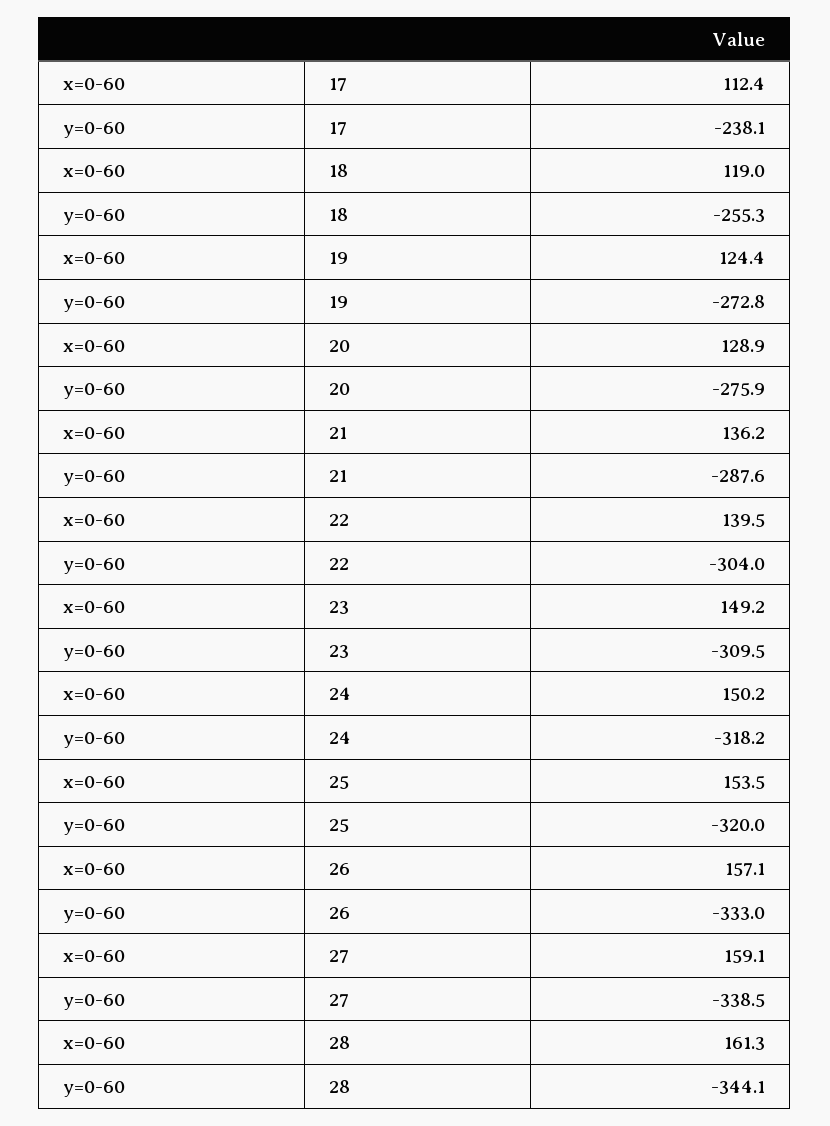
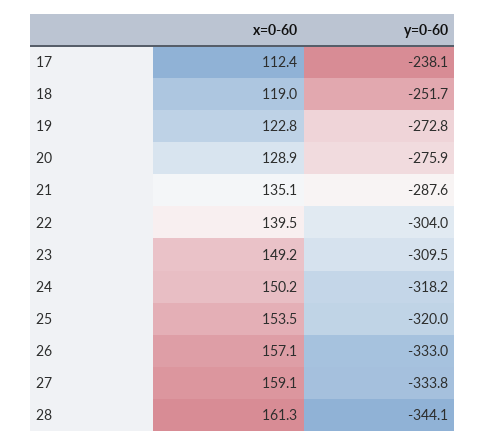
y=0-60, 18: -255.3 -> -251.7
x=0-60, 19: 124.4 -> 122.8
x=0-60, 21: 136.2 -> 135.1
y=0-60, 27: -338.5 -> -333.8

